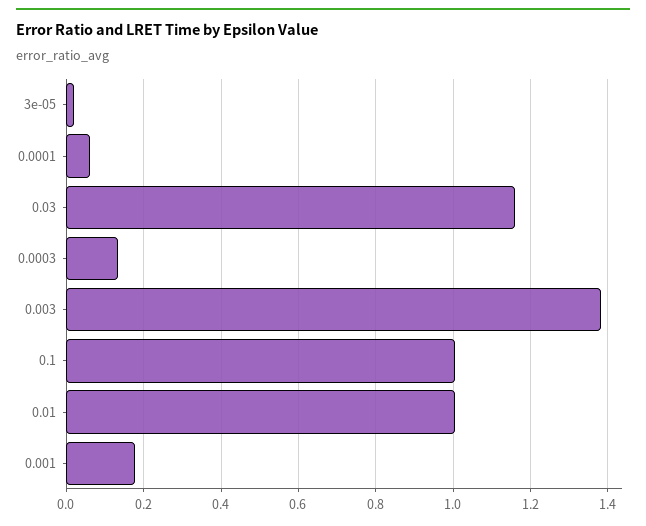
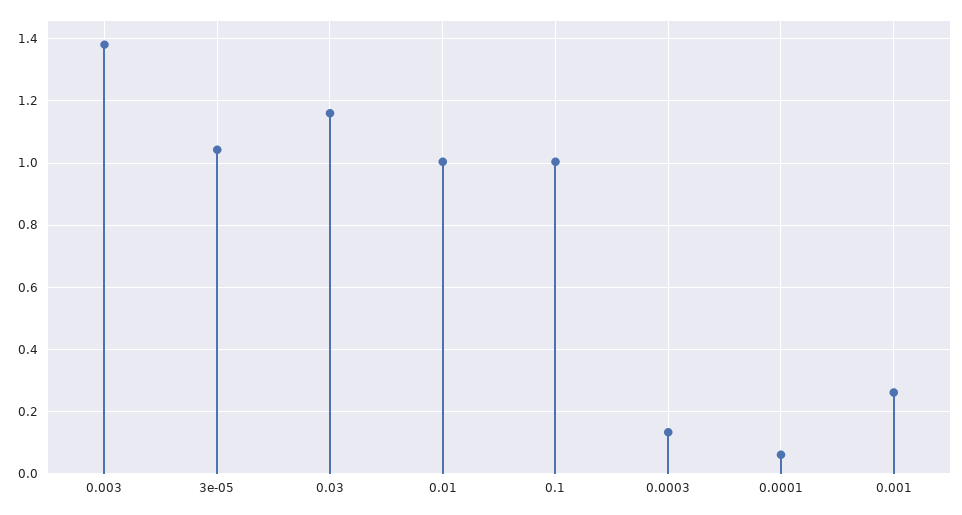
3e-05: 0.02 -> 1.04
0.001: 0.18 -> 0.26

